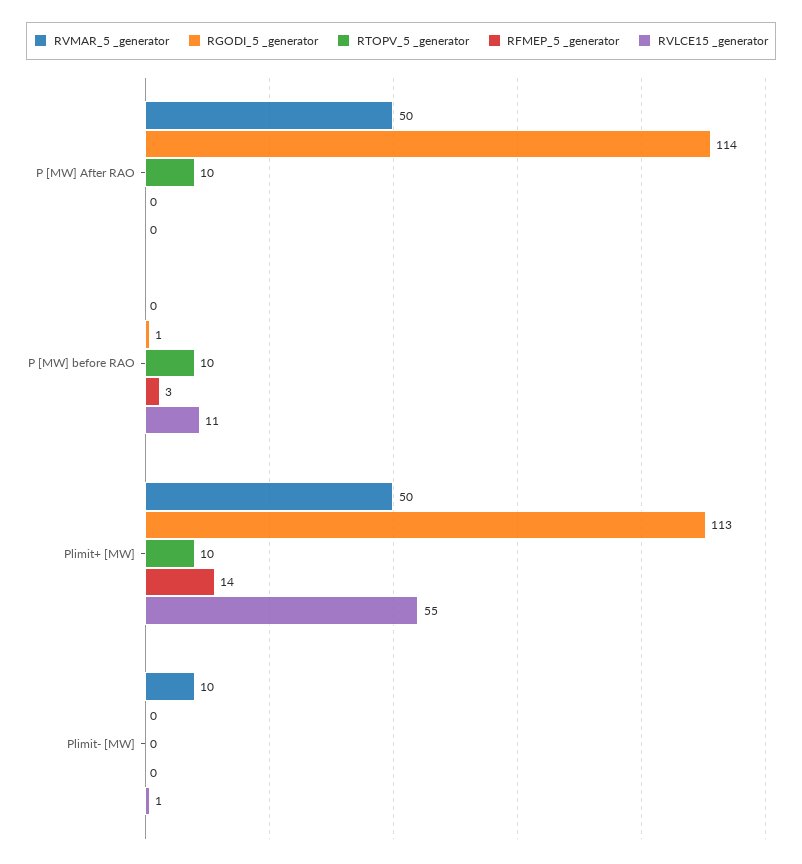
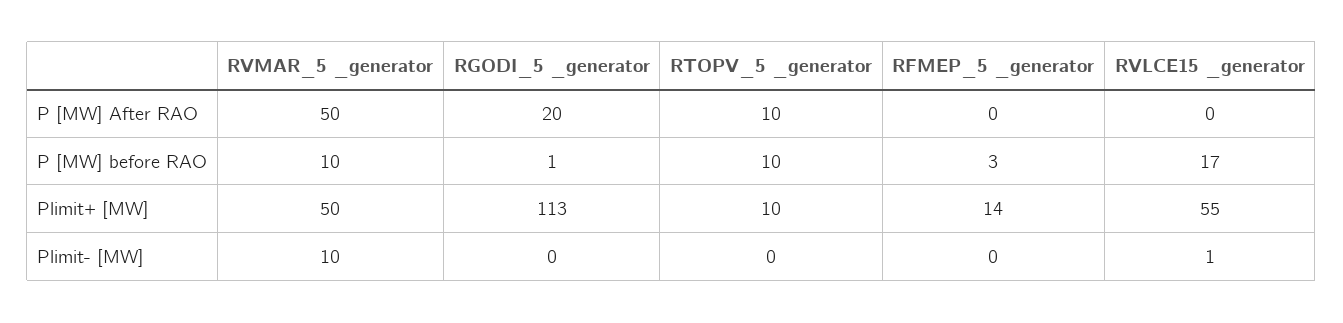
RGODI_5 _generator, P [MW] After RAO: 114 -> 20
RVMAR_5 _generator, P [MW] before RAO: 0 -> 10
RVLCE15 _generator, P [MW] before RAO: 11 -> 17

